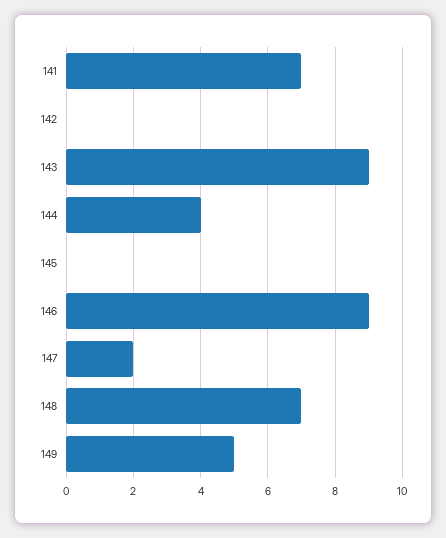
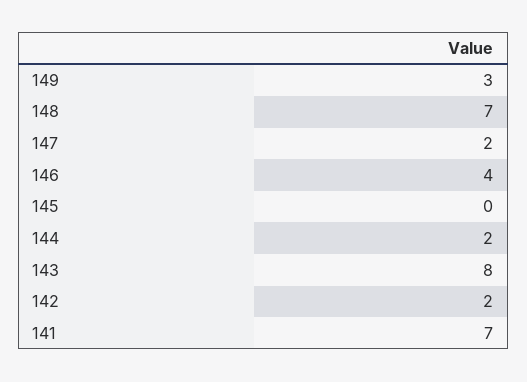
142: 0 -> 2
143: 9 -> 8
144: 4 -> 2
146: 9 -> 4
149: 5 -> 3

